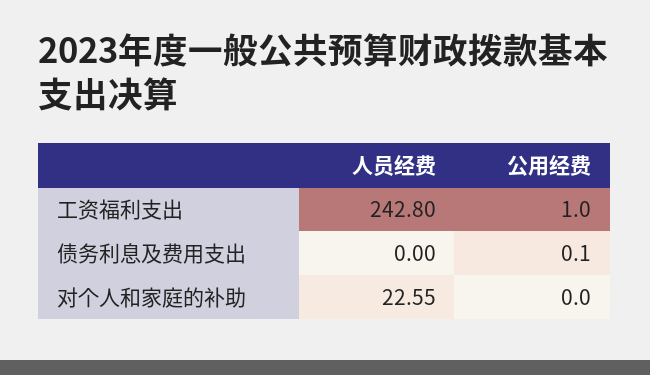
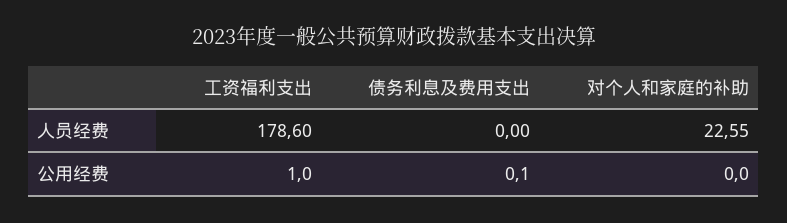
人员经费, 工资福利支出: 242.8 -> 178.6

